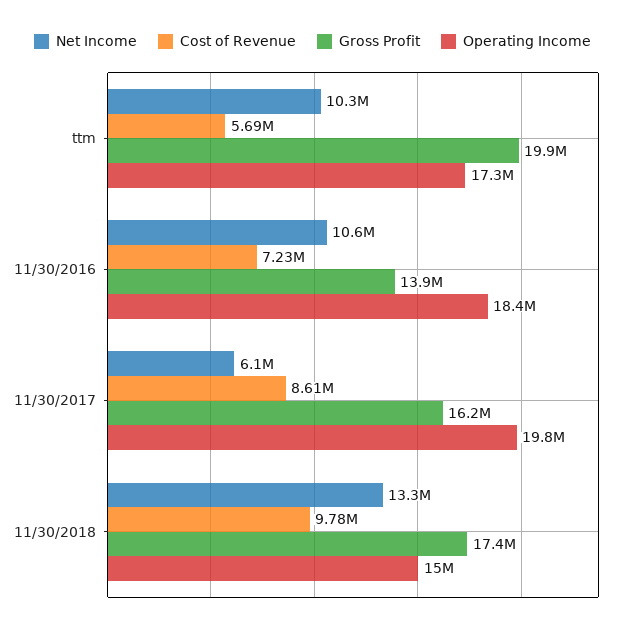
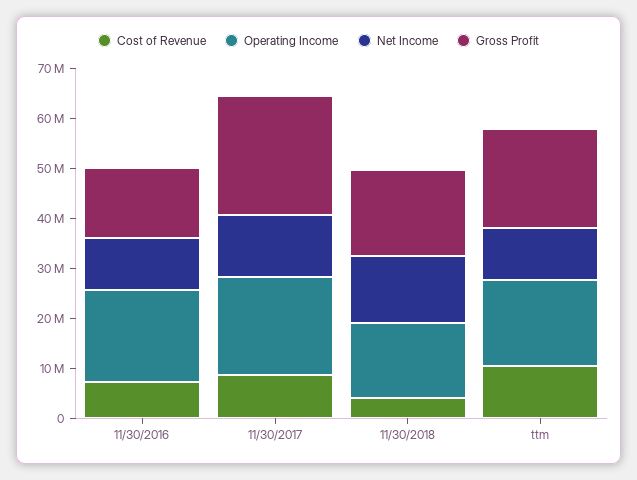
Cost of Revenue, ttm: 5690000 -> 10000000
Net Income, 11/30/2017: 6100000 -> 12000000
Gross Profit, 11/30/2017: 16200000 -> 24000000
Cost of Revenue, 11/30/2018: 9780000 -> 4000000

